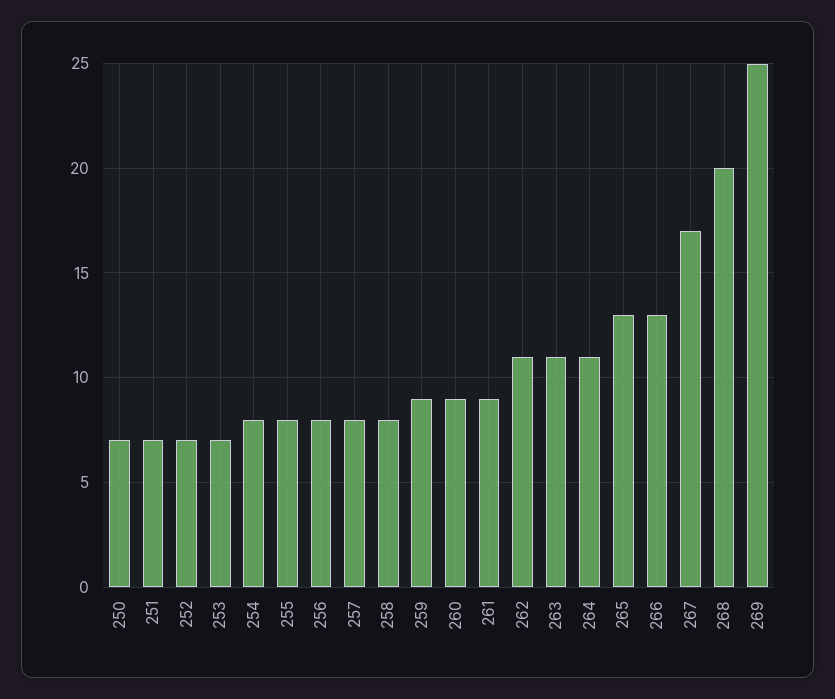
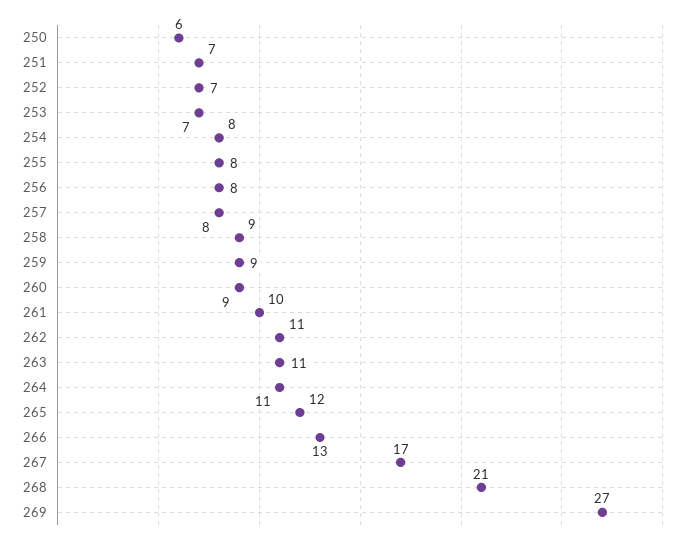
250: 7 -> 6
258: 8 -> 9
261: 9 -> 10
265: 13 -> 12
268: 20 -> 21
269: 25 -> 27

